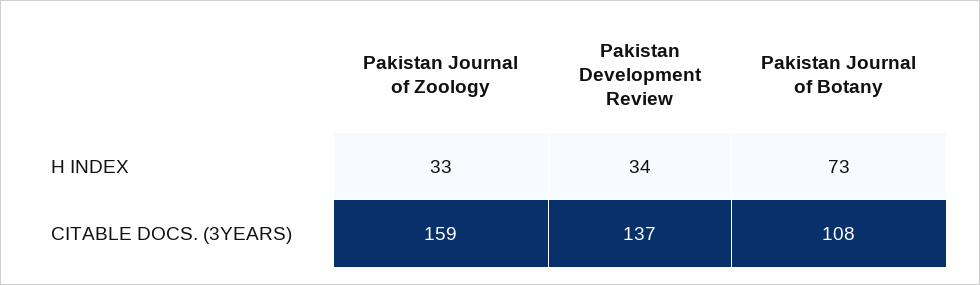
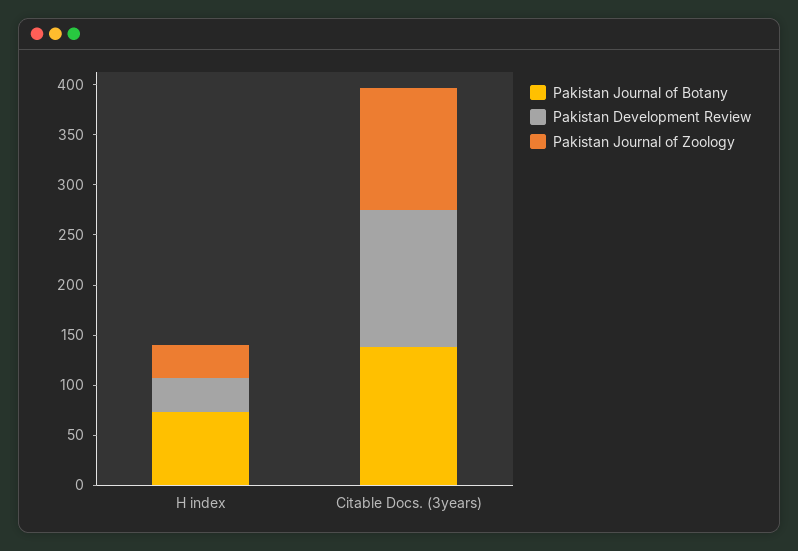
Pakistan Journal of Zoology, CITABLE DOCS. (3YEARS): 159 -> 120
Pakistan Journal of Botany, CITABLE DOCS. (3YEARS): 108 -> 140

